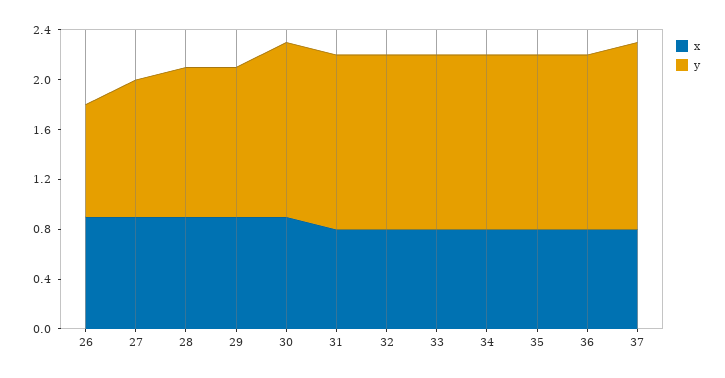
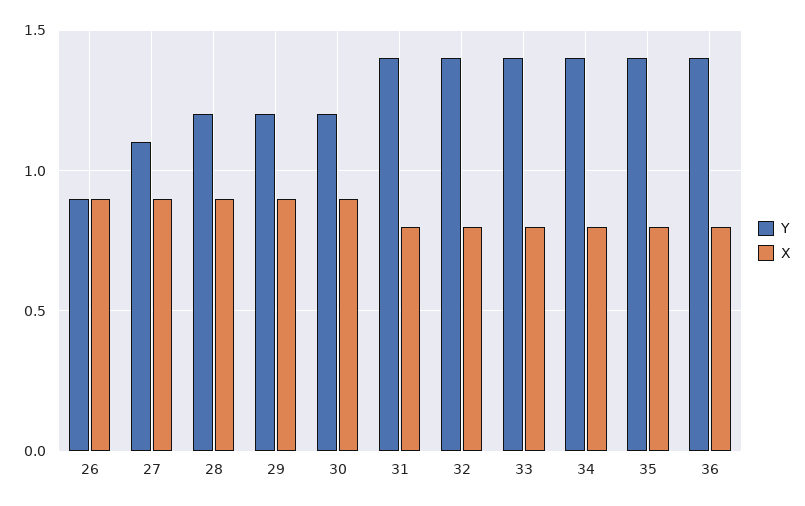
y, 30: 1.4 -> 1.2
x, 37: 0.8 -> none
y, 37: 1.5 -> none

